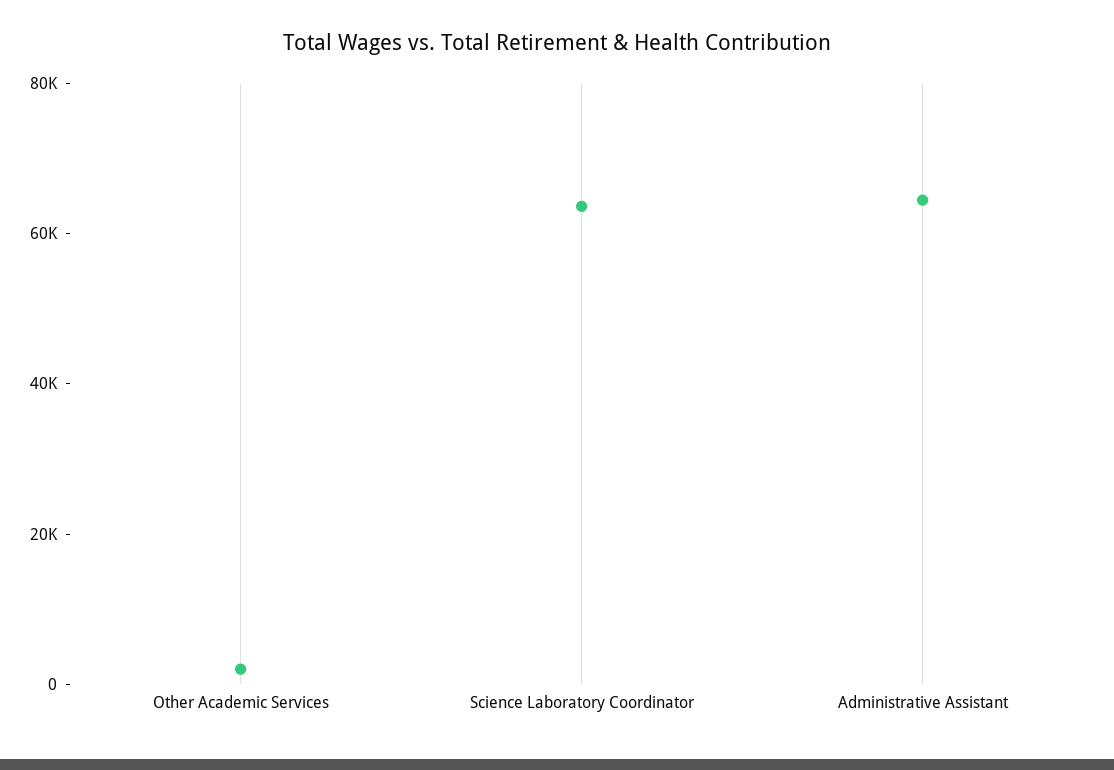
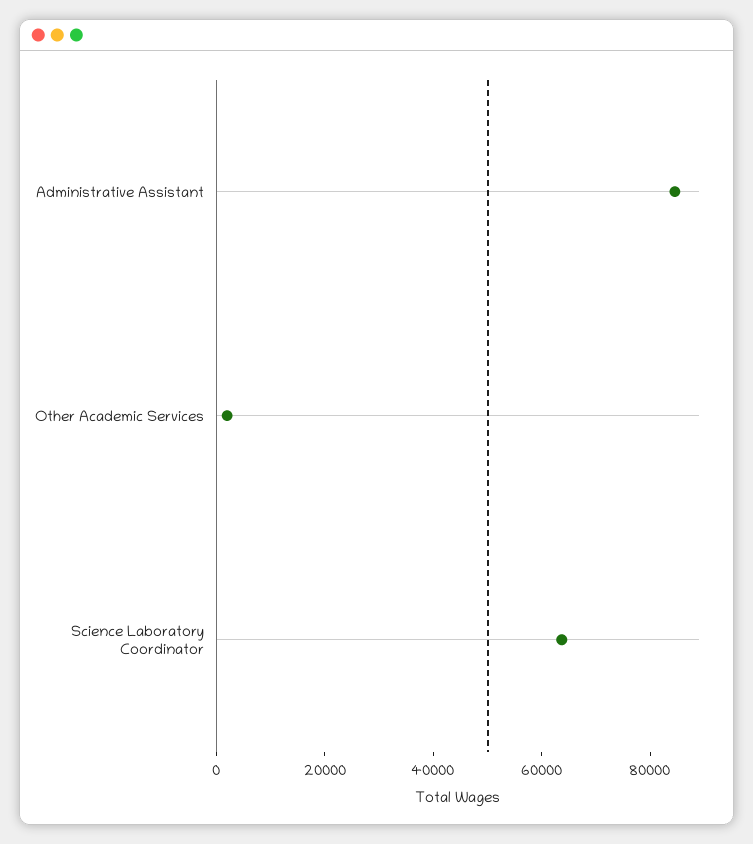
Administrative Assistant: 65000 -> 85000

